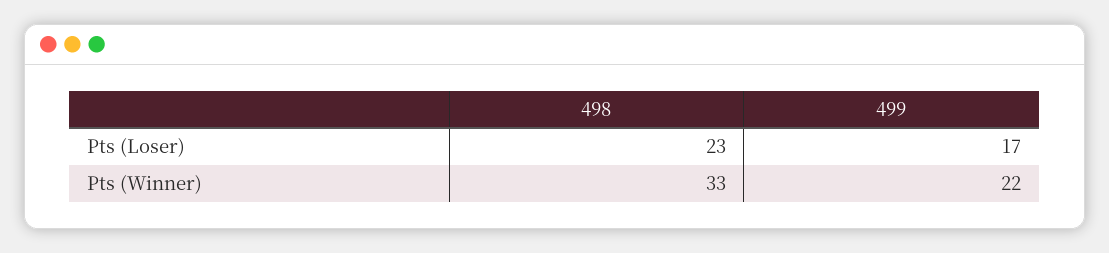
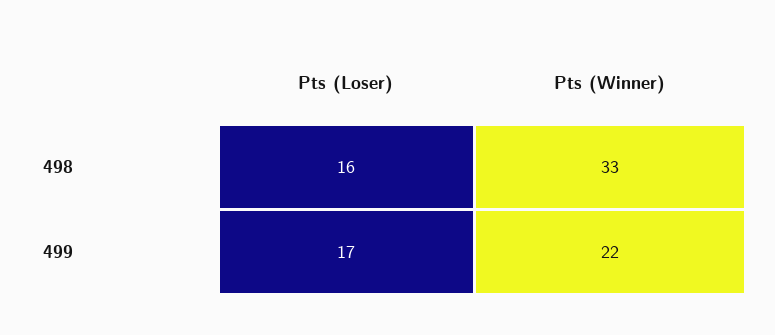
498, Pts (Loser): 23 -> 16

